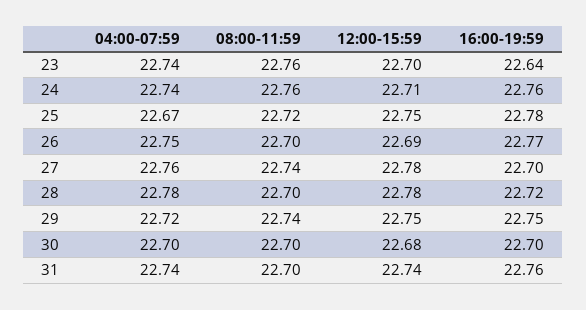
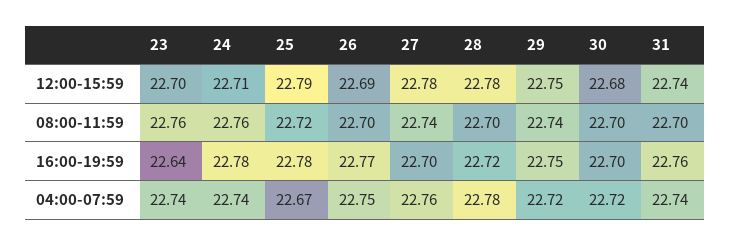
16:00-19:59, 24: 22.76 -> 22.78
12:00-15:59, 25: 22.75 -> 22.79
04:00-07:59, 30: 22.7 -> 22.72

